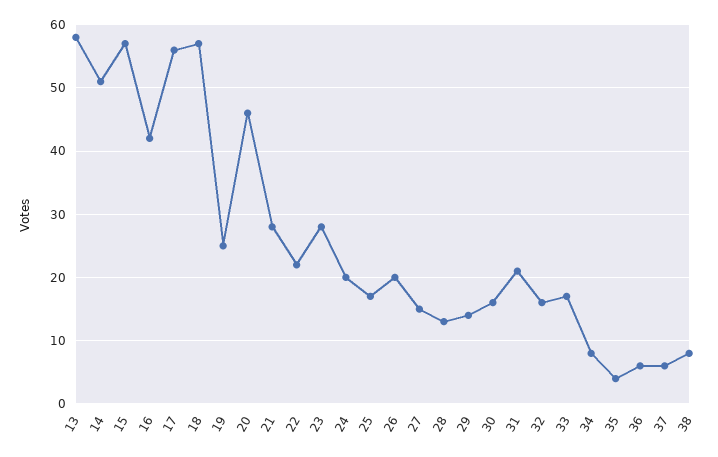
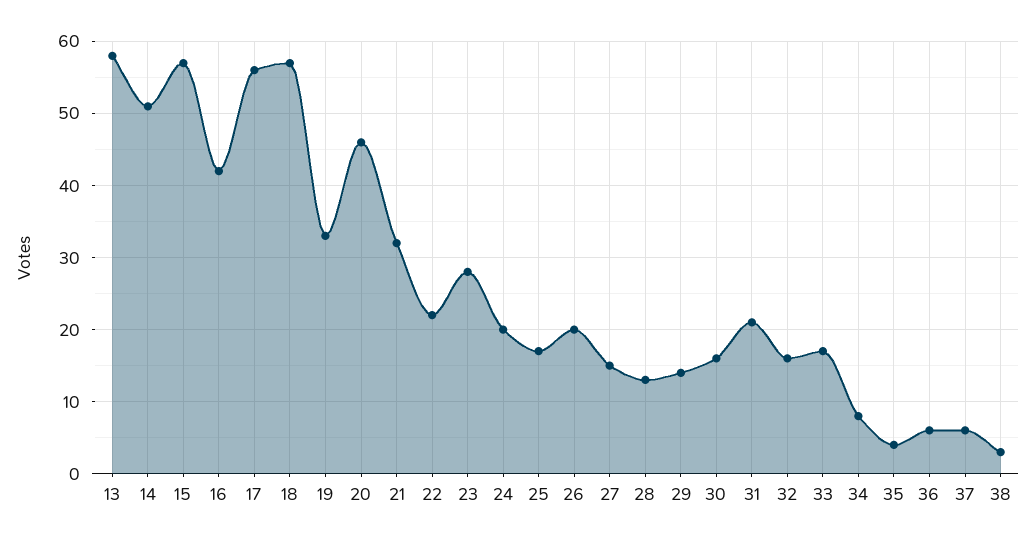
19: 25 -> 33
21: 28 -> 32
38: 8 -> 3

